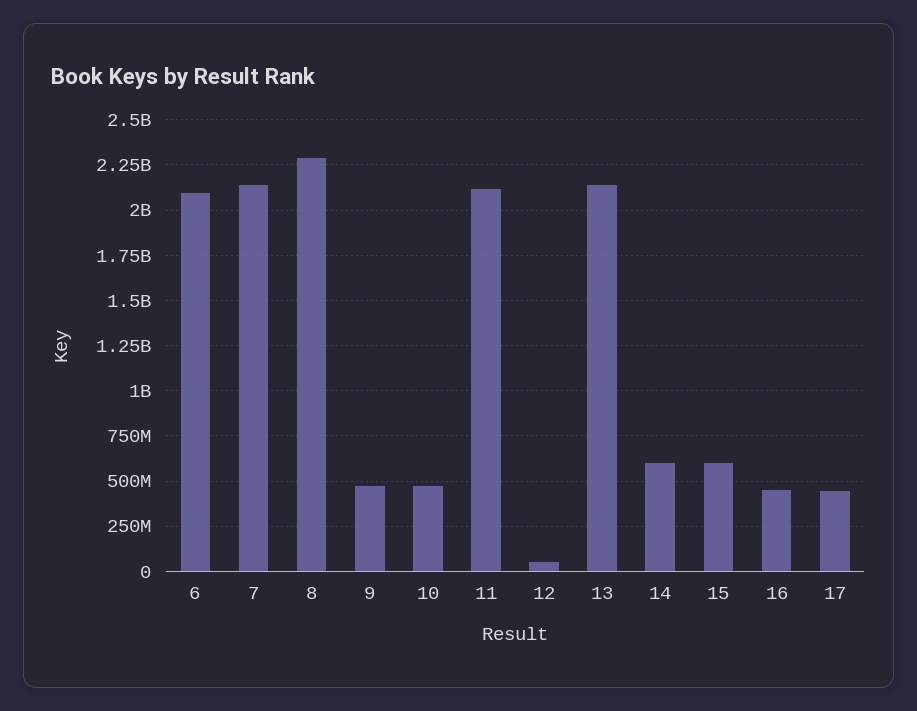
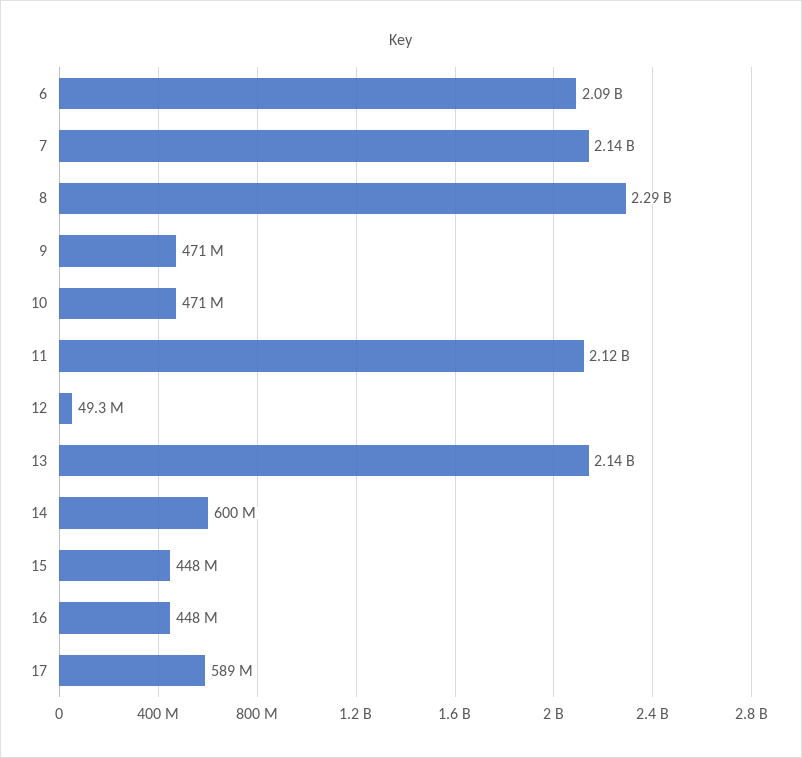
15: 600000000 -> 448000000
17: 450000000 -> 589000000

